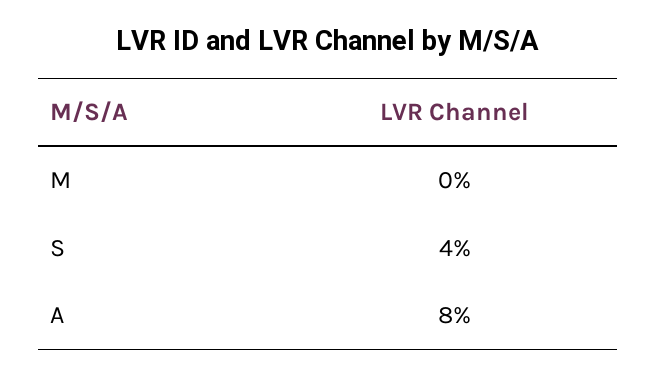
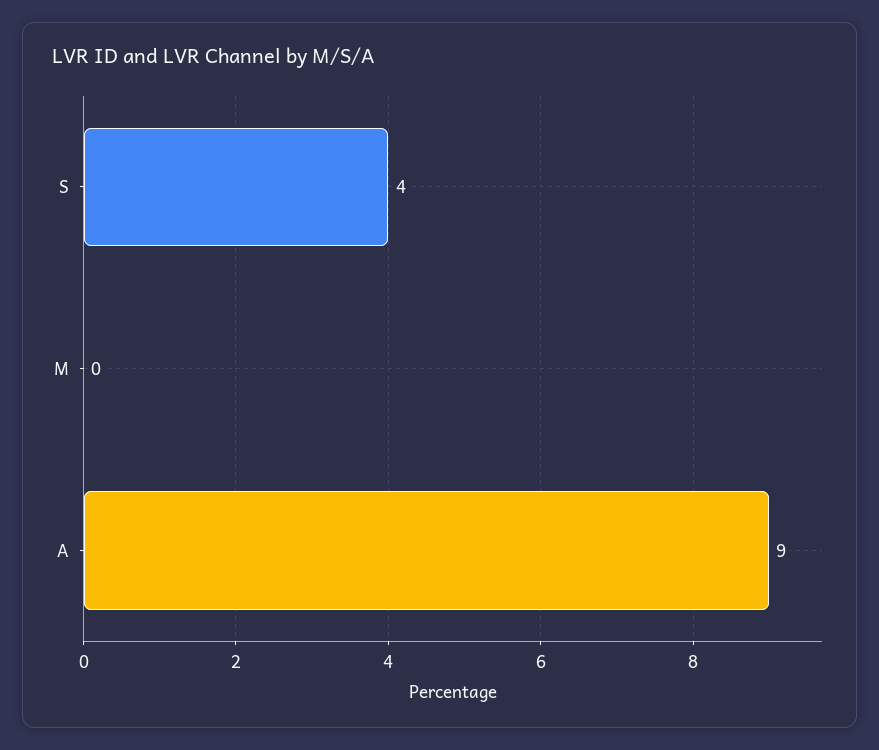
A: 8 -> 9

